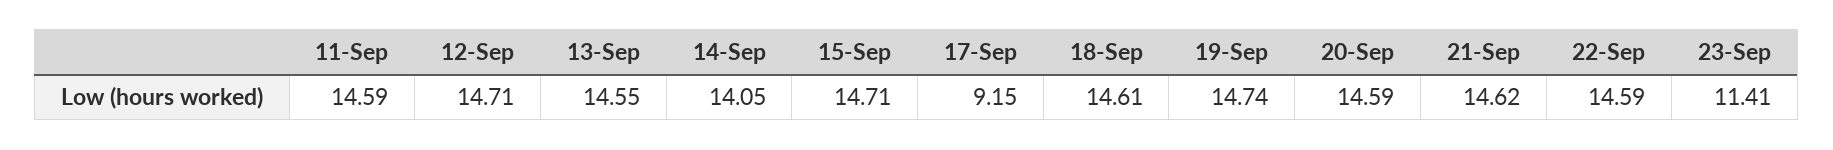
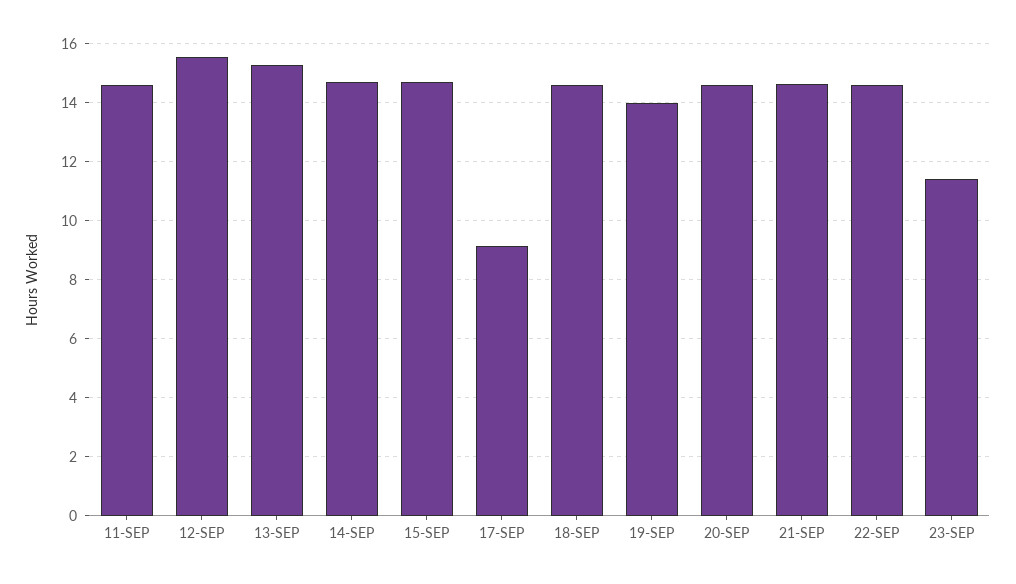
12-Sep: 14.71 -> 15.5
13-Sep: 14.55 -> 15.25
14-Sep: 14.05 -> 14.75
19-Sep: 14.74 -> 14

